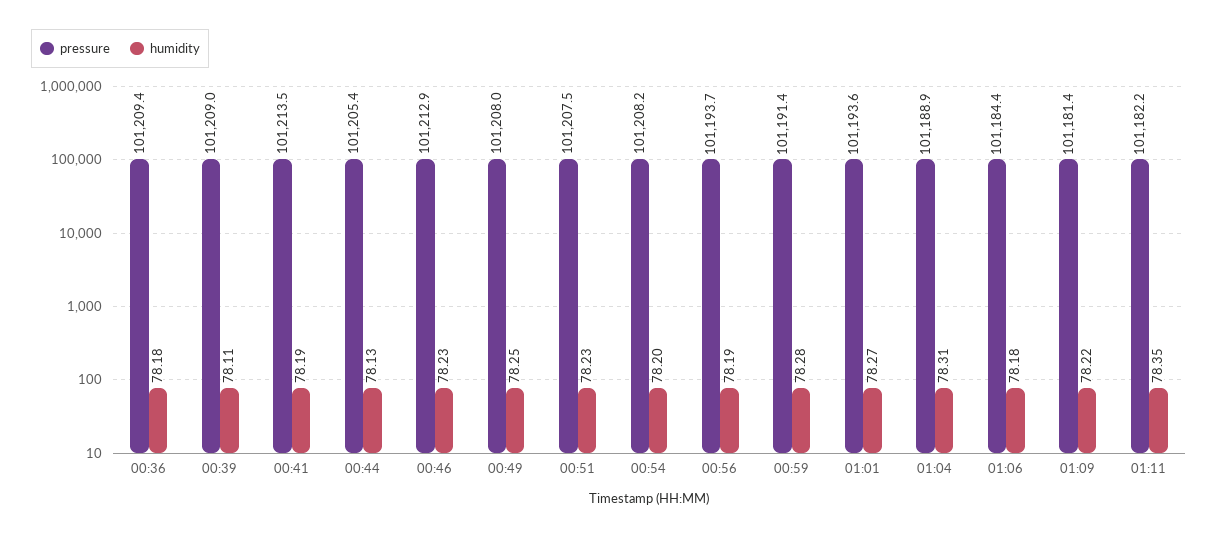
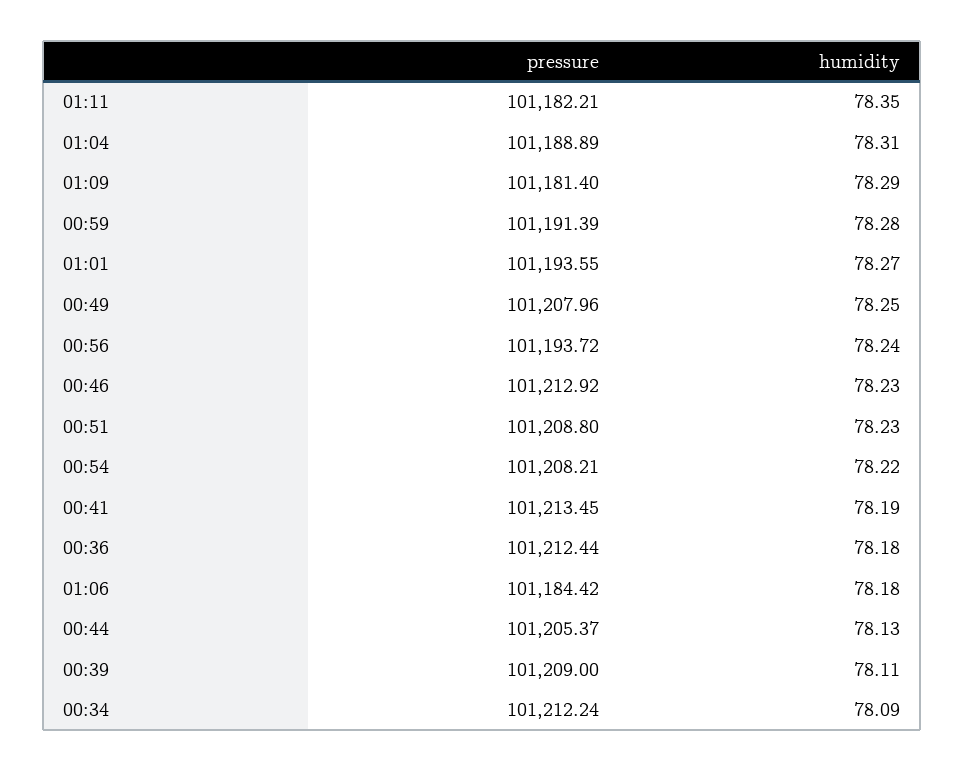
pressure, 00:36: 101209.4 -> 101212.44
pressure, 00:51: 101207.5 -> 101208.8
humidity, 00:54: 78.2 -> 78.22
humidity, 00:56: 78.19 -> 78.24
humidity, 01:09: 78.22 -> 78.29
pressure, 00:34: none -> 101212.24
humidity, 00:34: none -> 78.09

